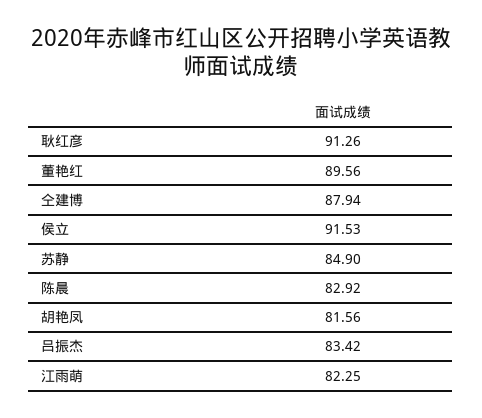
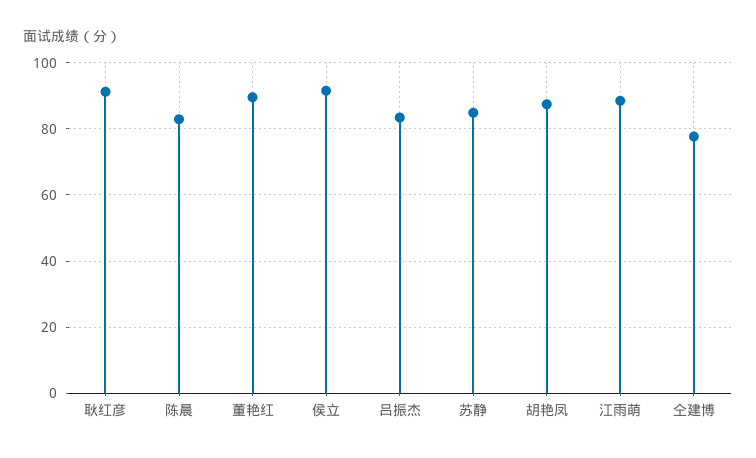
仝建博: 87.94 -> 78
胡艳凤: 81.56 -> 88
江雨萌: 82.25 -> 88

